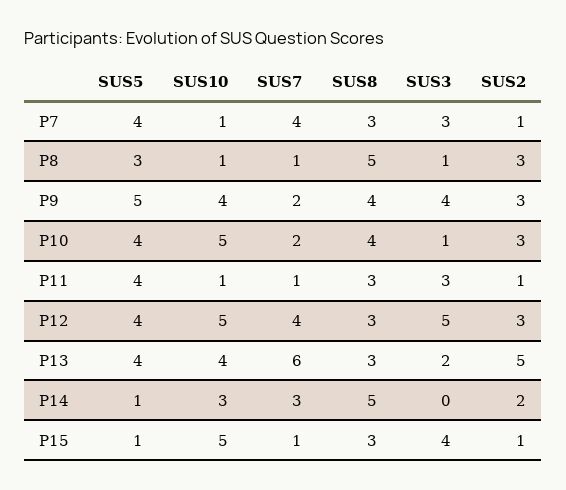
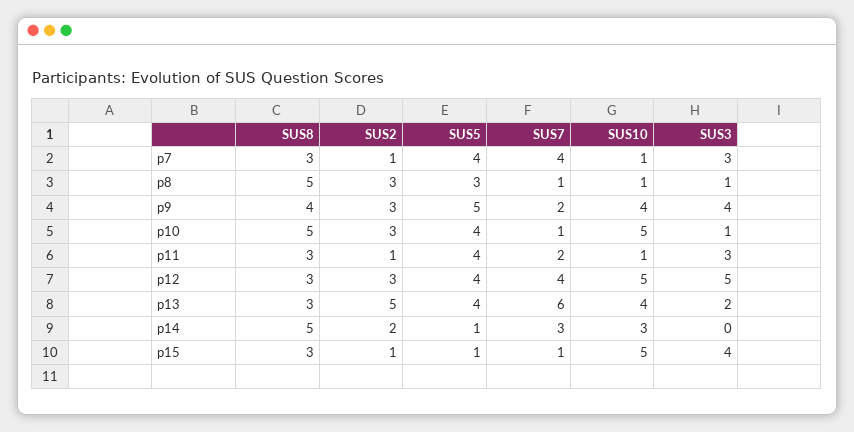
SUS7, P10: 2 -> 1
SUS8, P10: 4 -> 5
SUS7, P11: 1 -> 2

